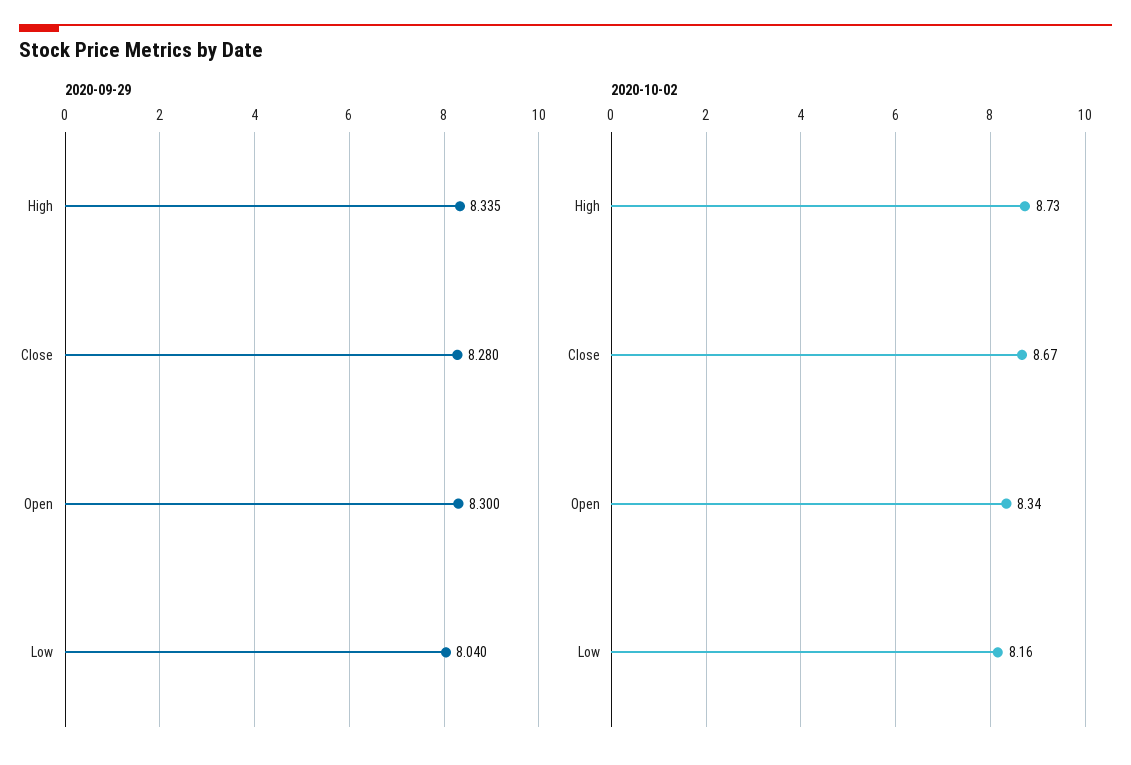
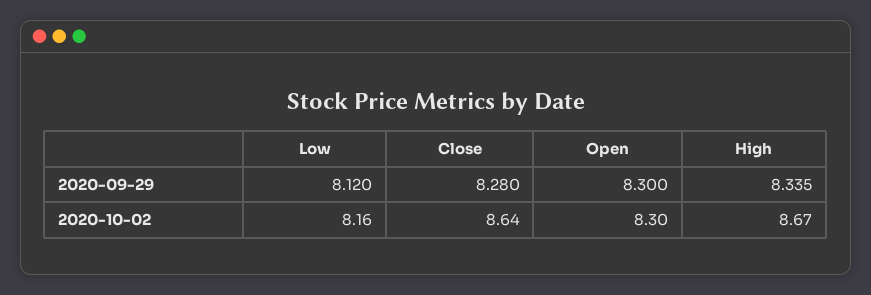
2020-09-29, Low: 8.04 -> 8.12
2020-10-02, High: 8.73 -> 8.67
2020-10-02, Close: 8.67 -> 8.64
2020-10-02, Open: 8.34 -> 8.3

